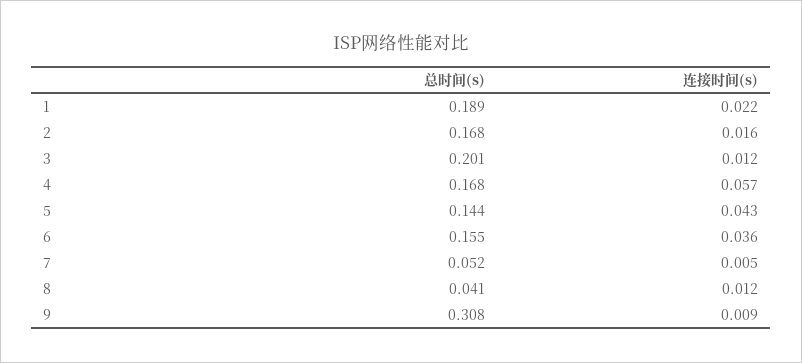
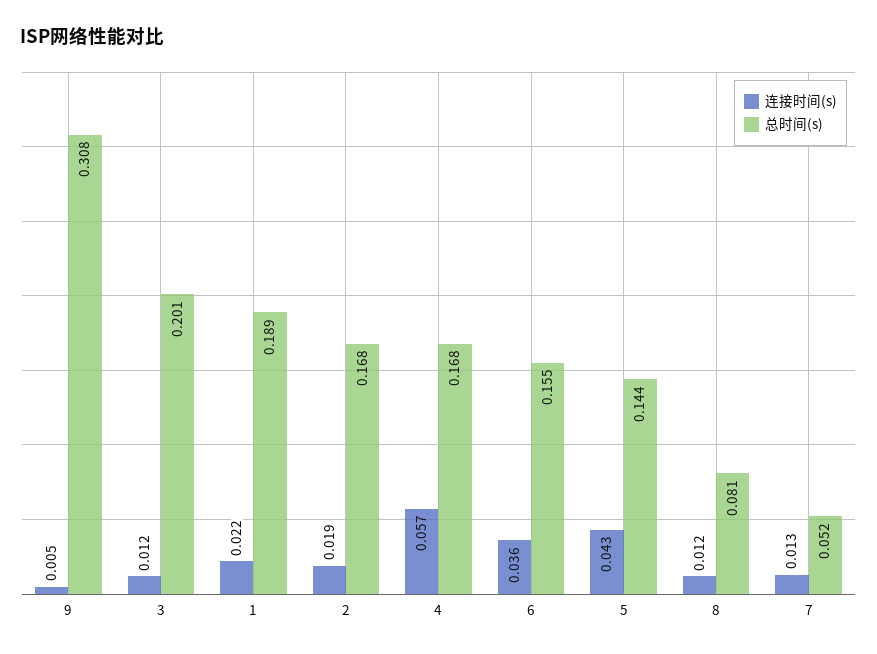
连接时间(s), 2: 0.016 -> 0.019
连接时间(s), 7: 0.005 -> 0.013
总时间(s), 8: 0.041 -> 0.081
连接时间(s), 9: 0.009 -> 0.005

